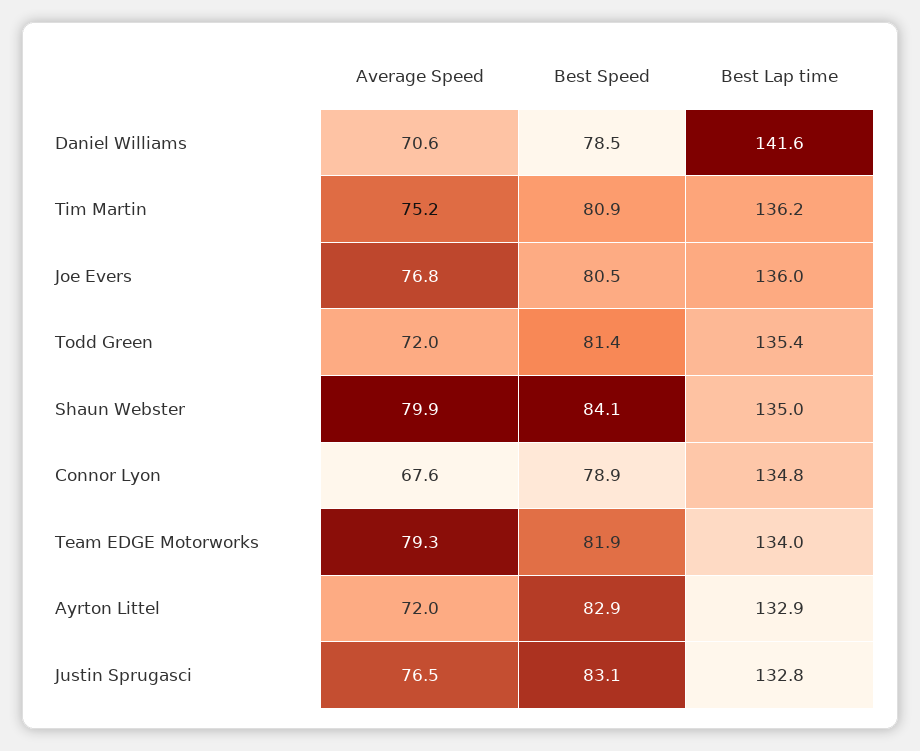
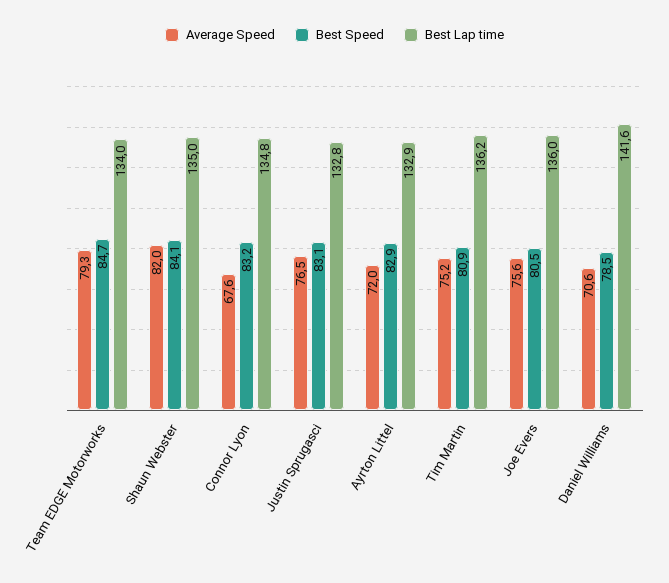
Average Speed, Joe Evers: 76.8 -> 75.6
Average Speed, Todd Green: 72 -> none
Best Speed, Todd Green: 81.4 -> none
Best Lap time, Todd Green: 135.4 -> none
Average Speed, Shaun Webster: 79.9 -> 82
Best Speed, Connor Lyon: 78.9 -> 83.2
Best Speed, Team EDGE Motorworks: 81.9 -> 84.7

